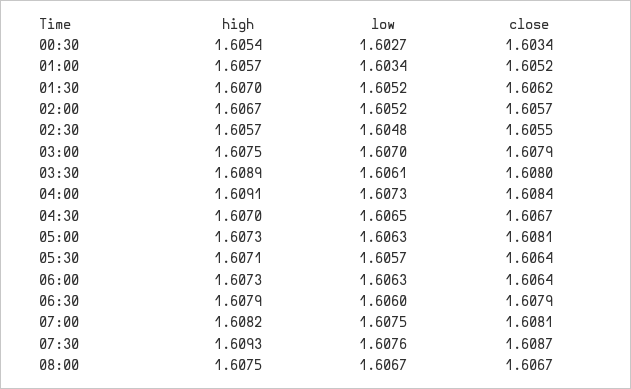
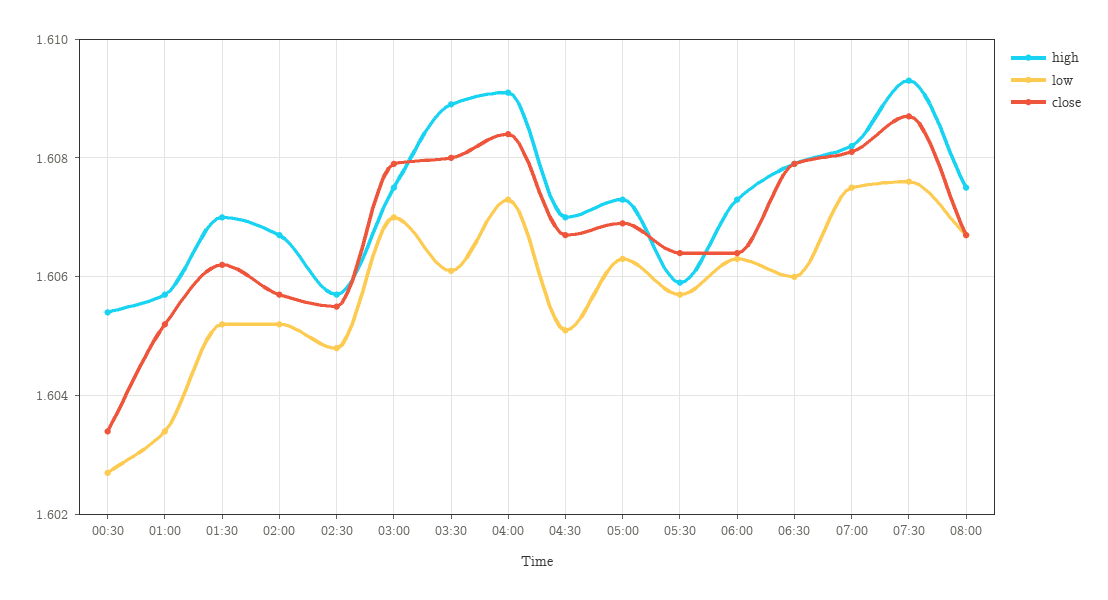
low, 04:30: 1.6065 -> 1.605
close, 05:00: 1.6081 -> 1.607
high, 05:30: 1.6071 -> 1.606

